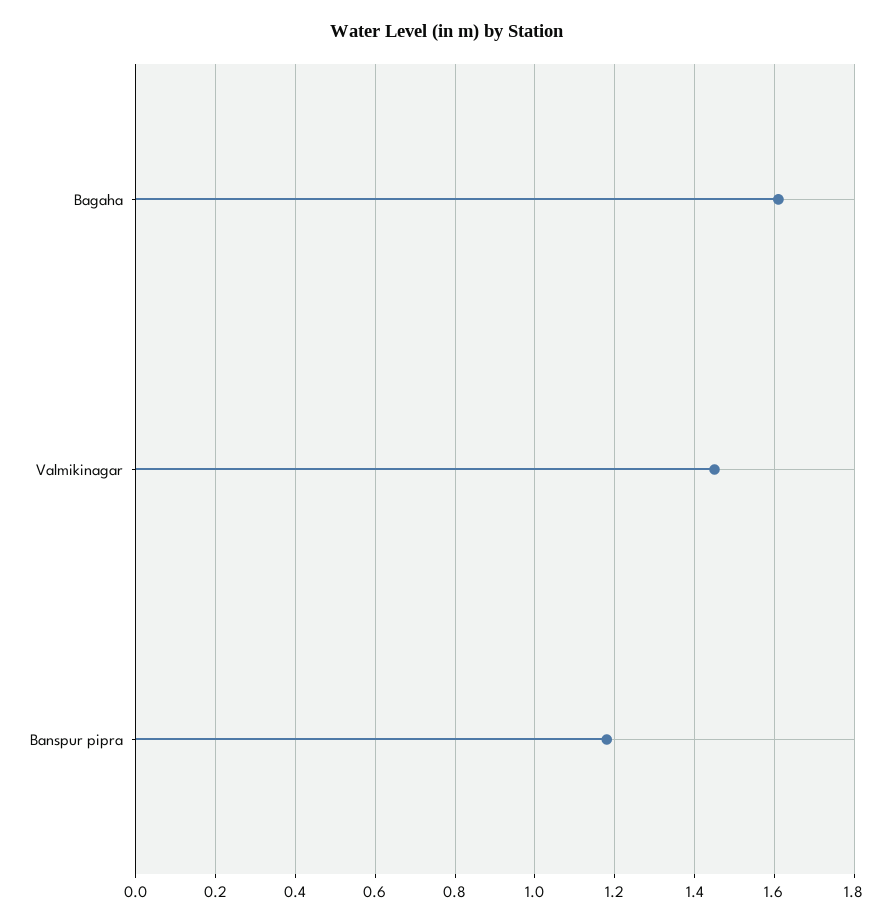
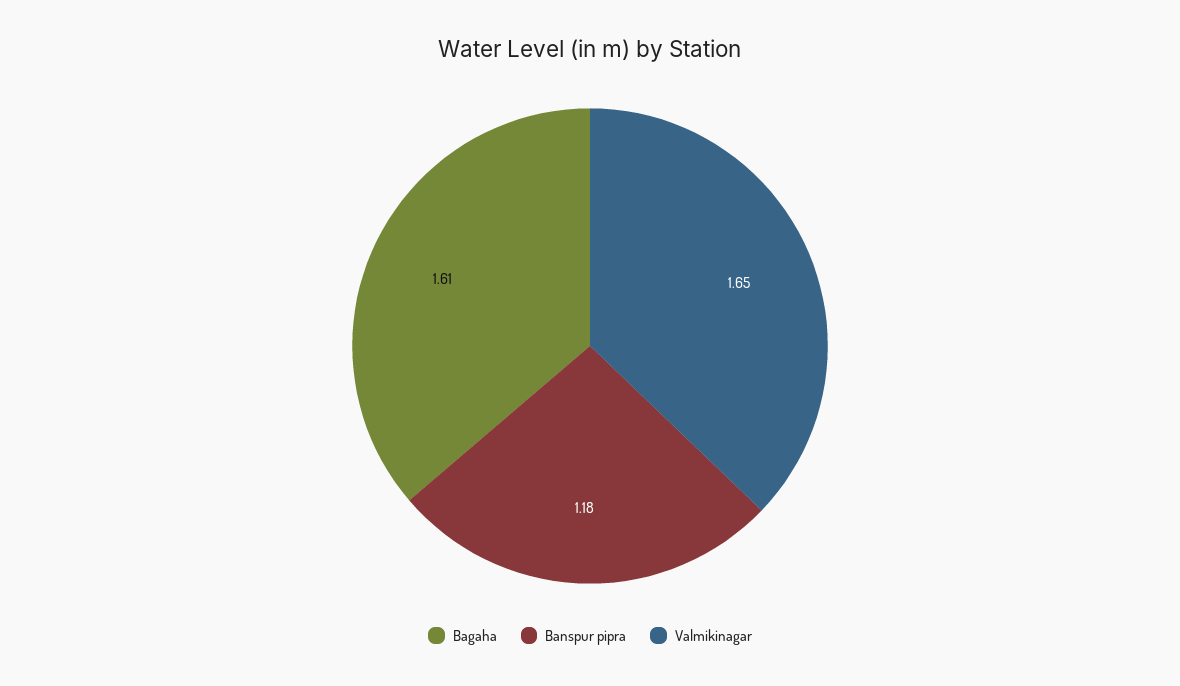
Valmikinagar: 1.45 -> 1.65

